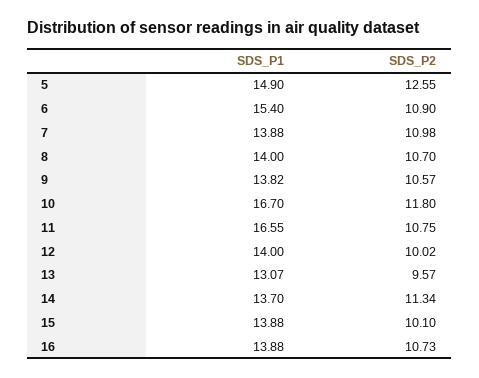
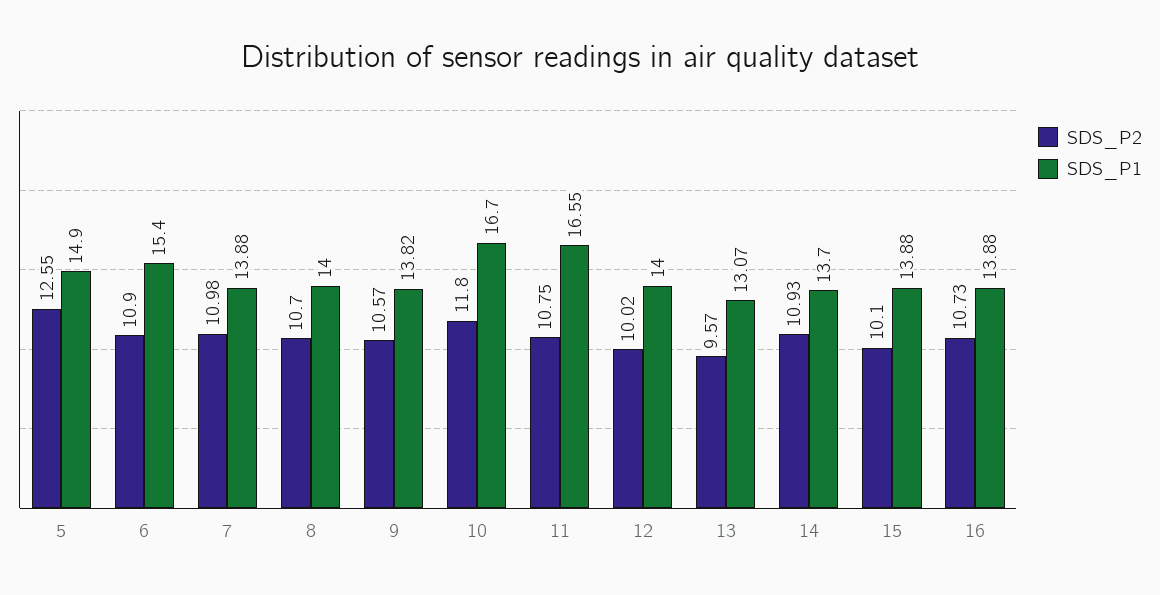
SDS_P2, 14: 11.34 -> 10.93

